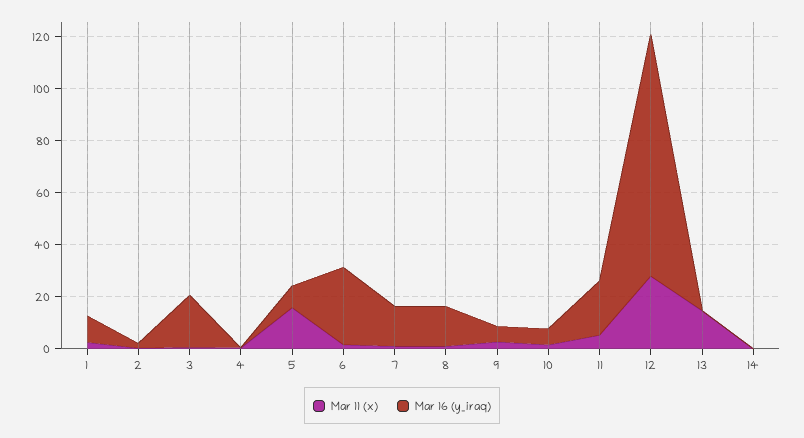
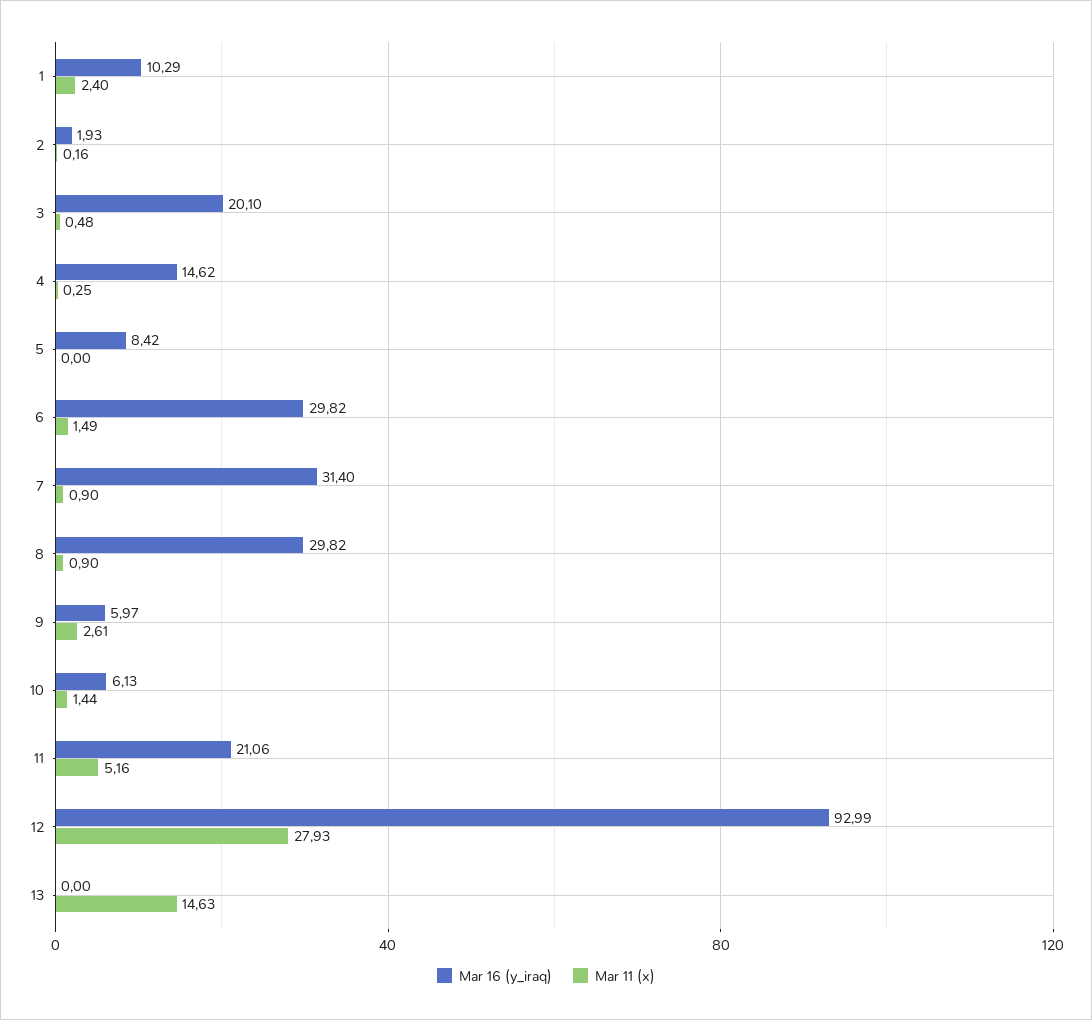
Mar 16 (y_iraq), 4: 0 -> 14.62
Mar 11 (x), 5: 15 -> 0
Mar 16 (y_iraq), 7: 15 -> 31.4
Mar 16 (y_iraq), 8: 15 -> 29.82
Mar 11 (x), 14: 0 -> none
Mar 16 (y_iraq), 14: 0 -> none

